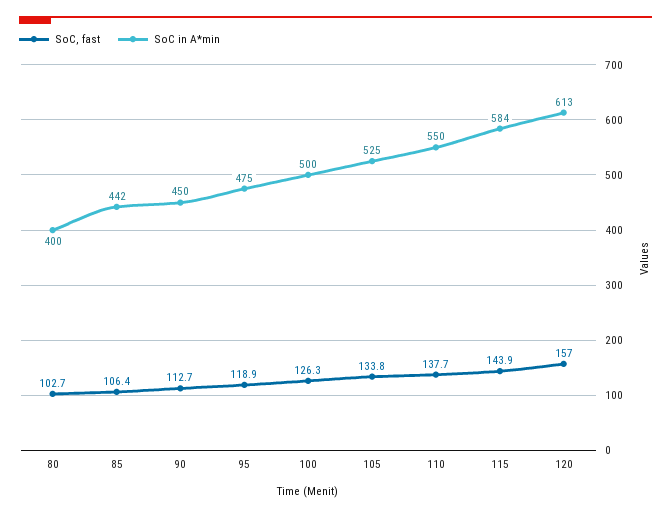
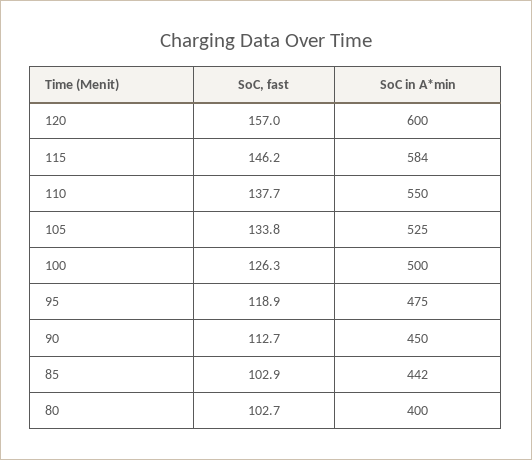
SoC, fast, 85: 106.4 -> 102.9
SoC, fast, 115: 143.9 -> 146.2
SoC in A*min, 120: 613 -> 600

